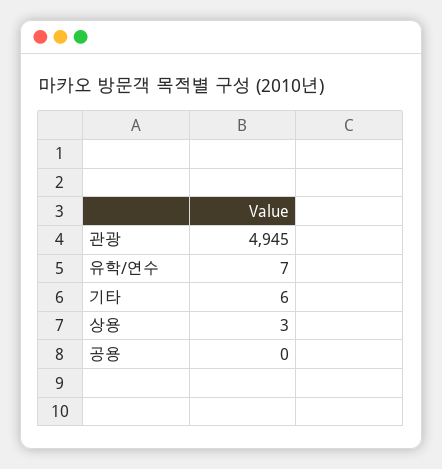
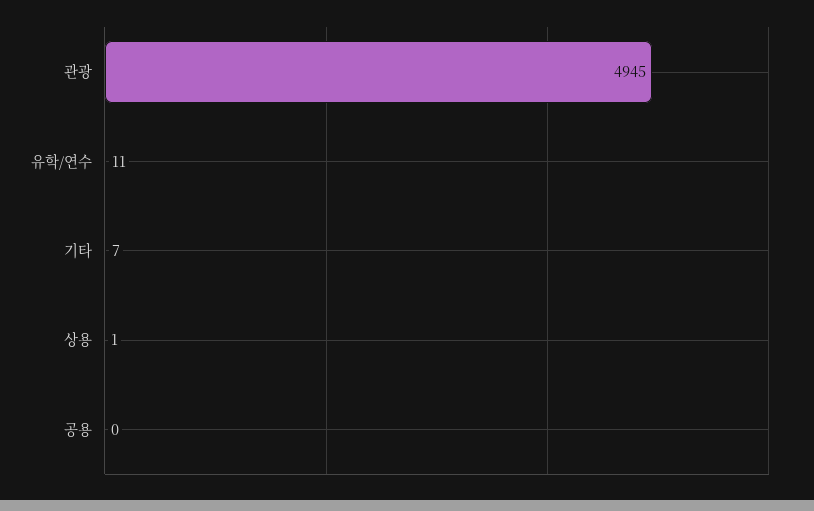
유학/연수: 7 -> 11
기타: 6 -> 7
상용: 3 -> 1

